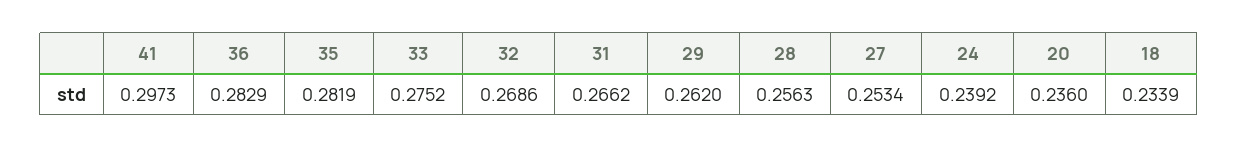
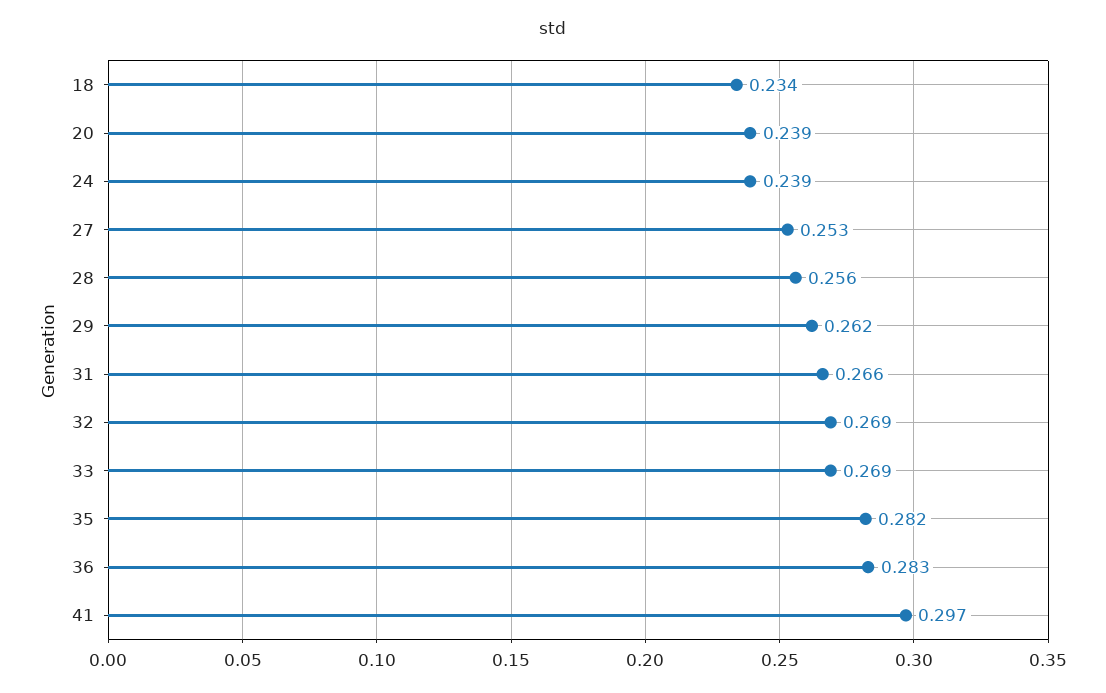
33: 0.2752 -> 0.269
20: 0.236 -> 0.239

